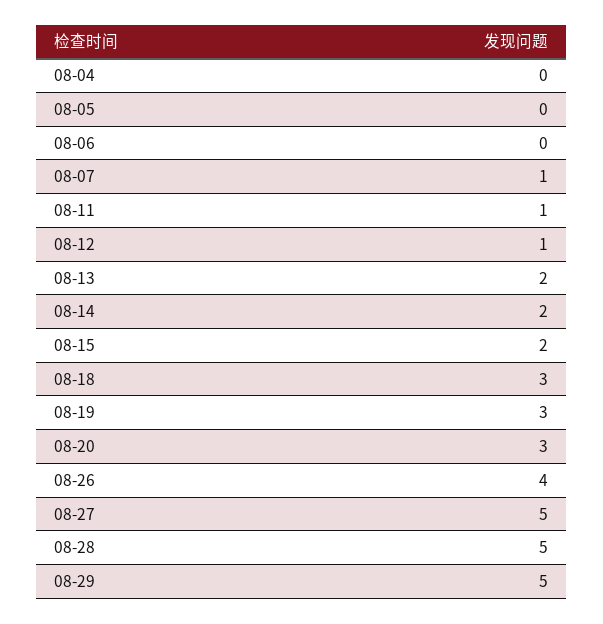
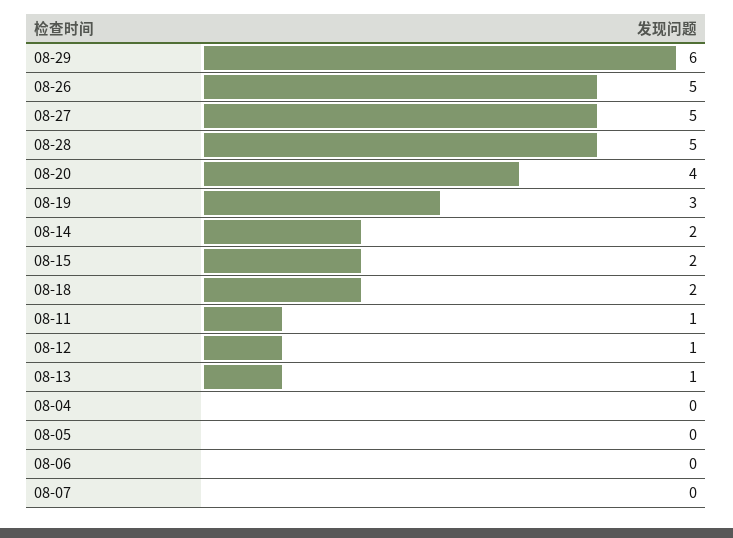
08-07: 1 -> 0
08-13: 2 -> 1
08-18: 3 -> 2
08-20: 3 -> 4
08-26: 4 -> 5
08-29: 5 -> 6

